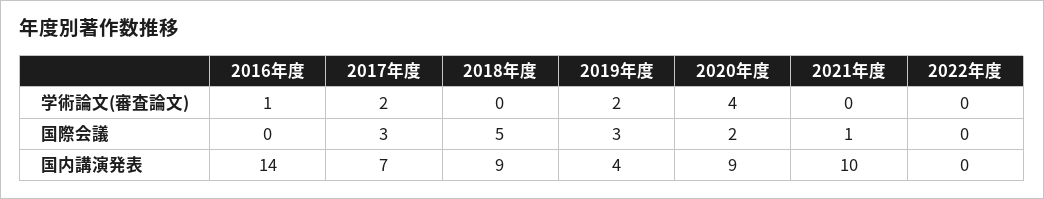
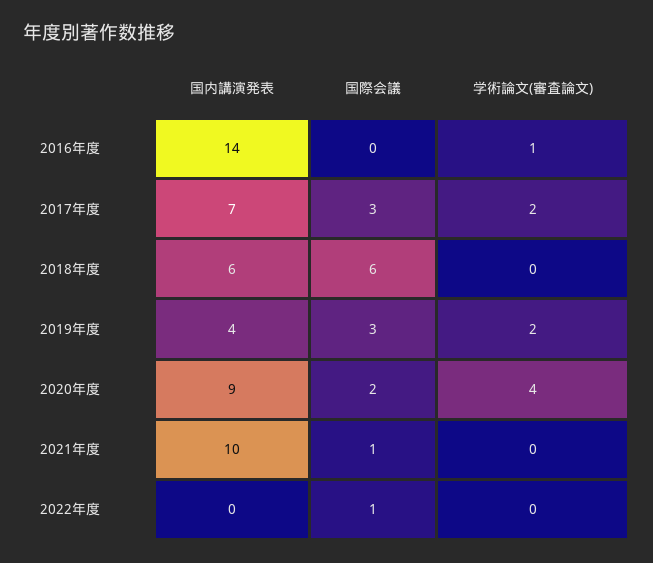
2018年度, 国際会議: 5 -> 6
2022年度, 国際会議: 0 -> 1
2018年度, 国内講演発表: 9 -> 6

